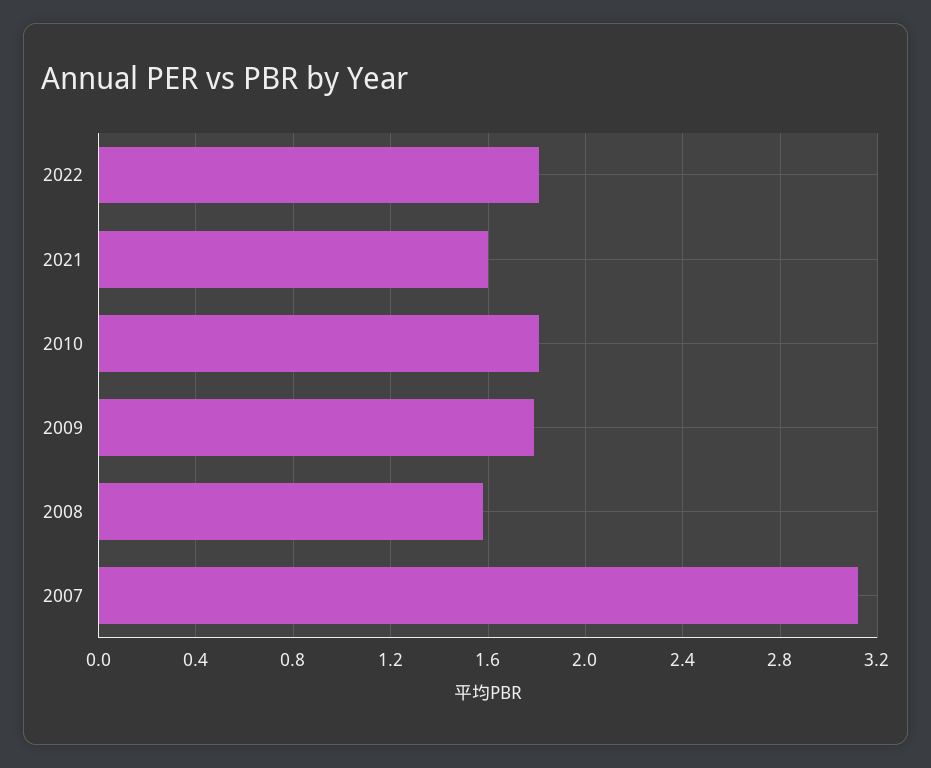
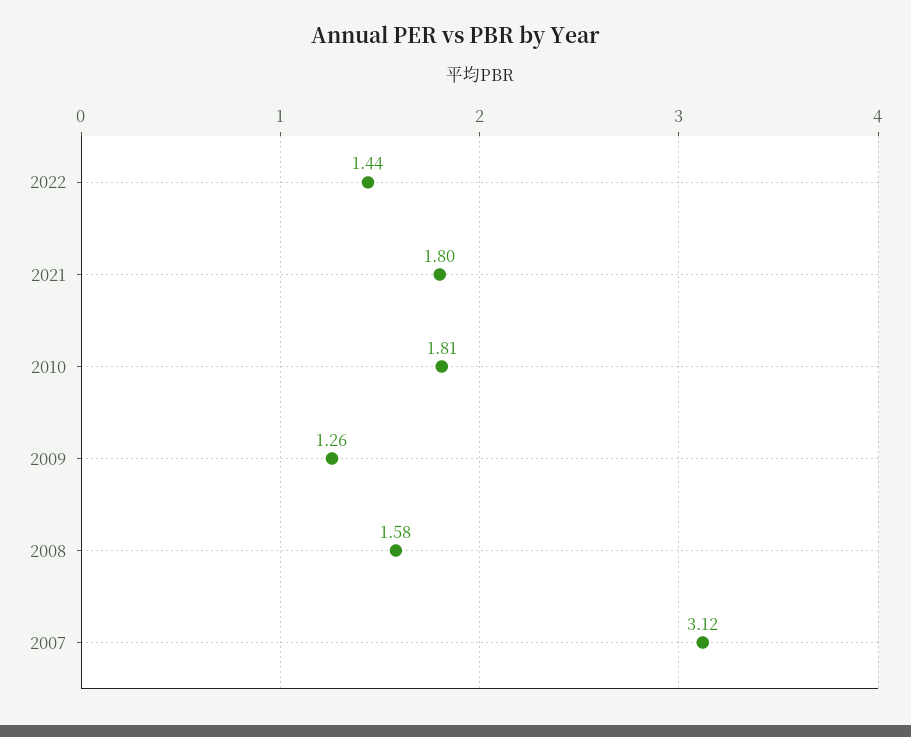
2022: 1.8 -> 1.44
2021: 1.6 -> 1.8
2009: 1.8 -> 1.26

